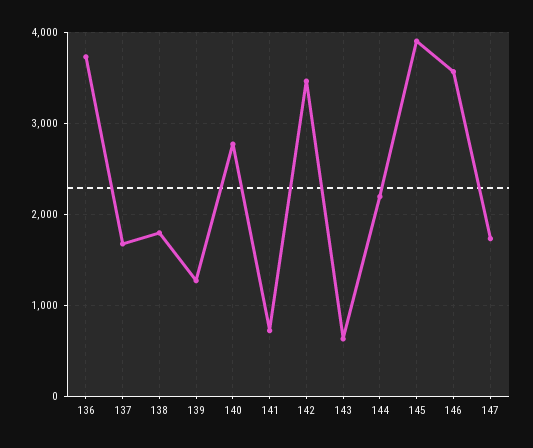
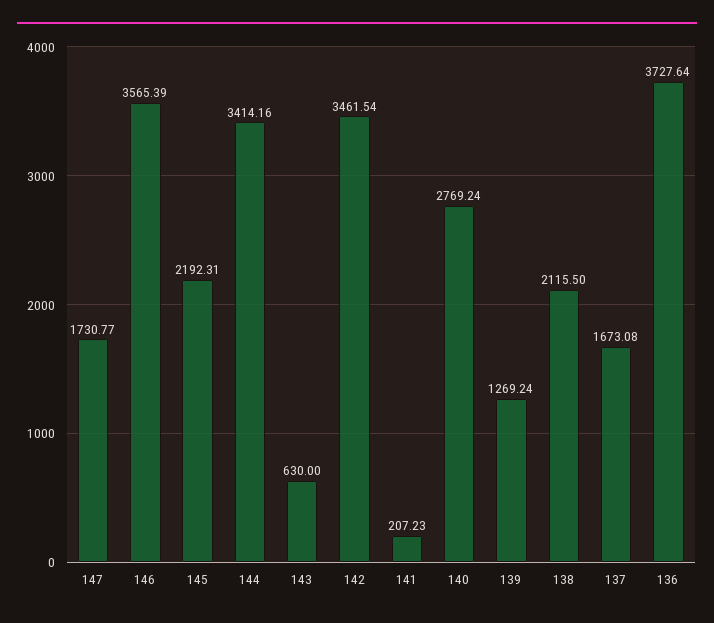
138: 1800 -> 2115.5
141: 700 -> 207.23
144: 2200 -> 3414.16
145: 3900 -> 2192.31

